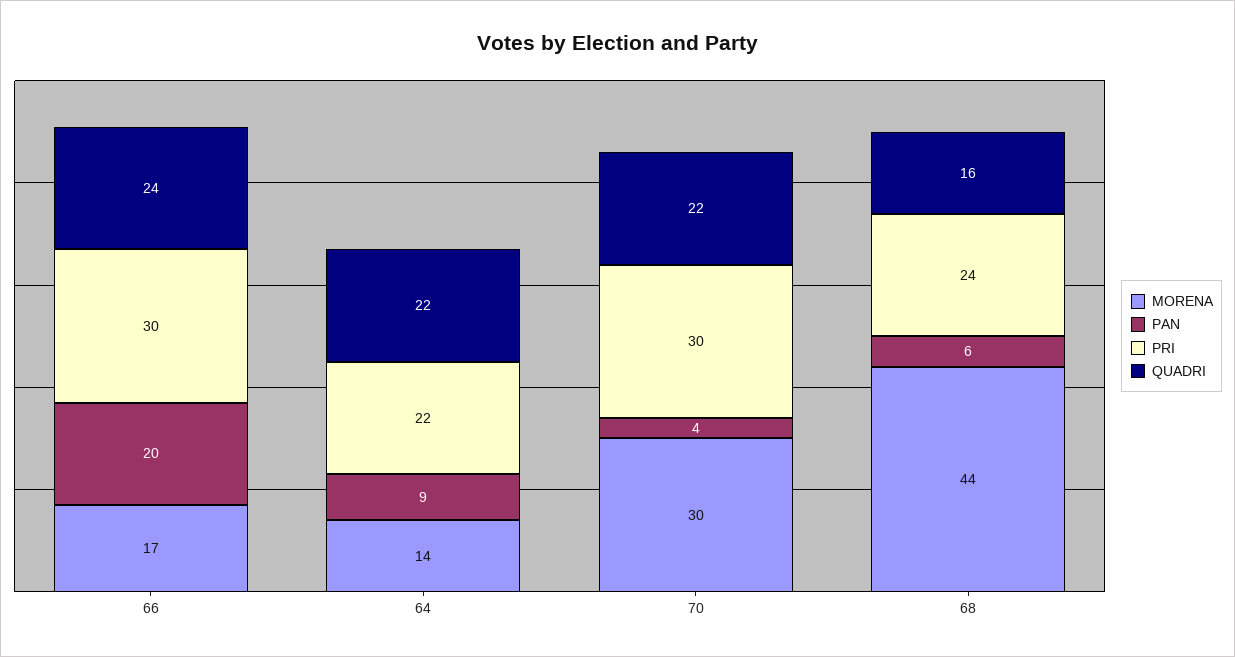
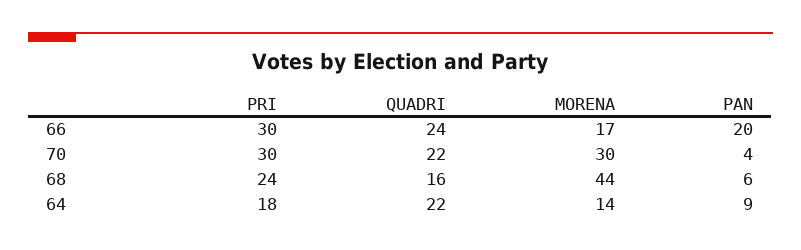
PRI, 64: 22 -> 18

